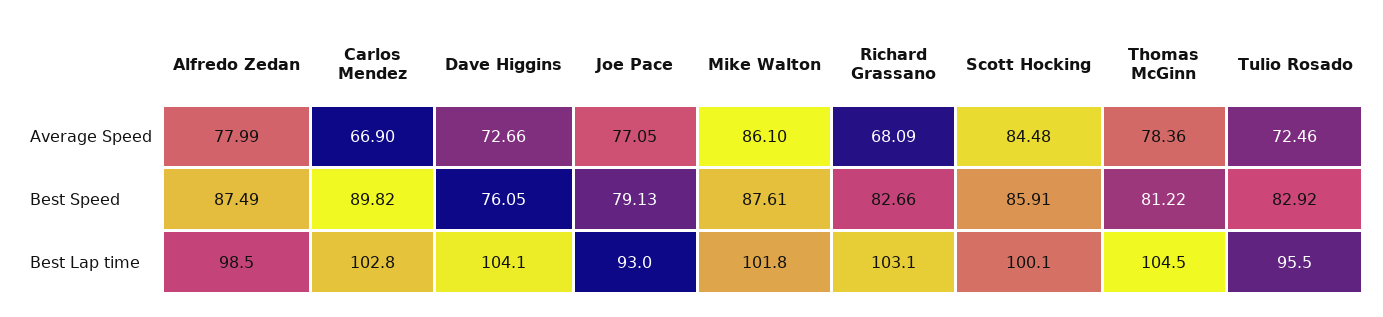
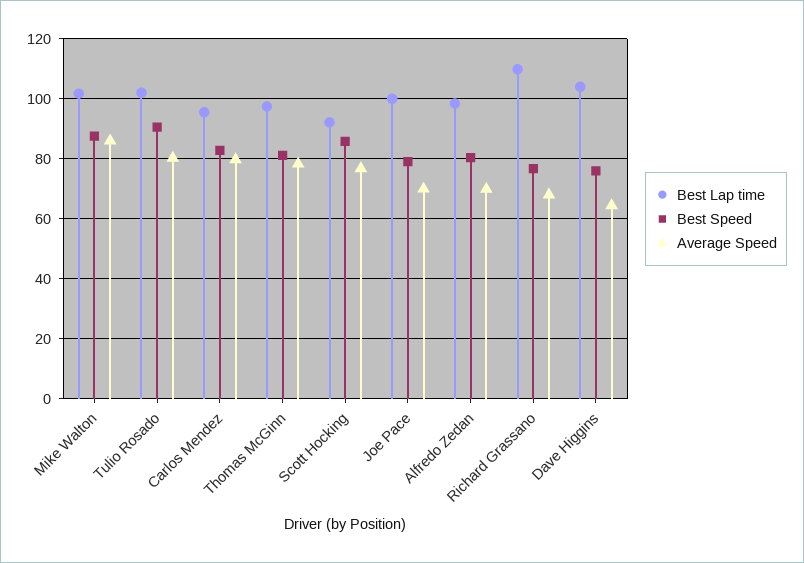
Average Speed, Alfredo Zedan: 77.99 -> 70
Average Speed, Carlos Mendez: 66.9 -> 80
Average Speed, Dave Higgins: 72.66 -> 65
Average Speed, Joe Pace: 77.05 -> 70
Average Speed, Scott Hocking: 84.48 -> 77.5
Average Speed, Tulio Rosado: 72.46 -> 80
Best Speed, Alfredo Zedan: 87.49 -> 80
Best Speed, Carlos Mendez: 89.82 -> 82.5
Best Speed, Richard Grassano: 82.66 -> 77.5
Best Speed, Tulio Rosado: 82.92 -> 90
Best Lap time, Carlos Mendez: 102.8 -> 95
Best Lap time, Joe Pace: 93 -> 100
Best Lap time, Richard Grassano: 103.1 -> 110
Best Lap time, Scott Hocking: 100.1 -> 92.5
Best Lap time, Thomas McGinn: 104.5 -> 97.5
Best Lap time, Tulio Rosado: 95.5 -> 102.5

